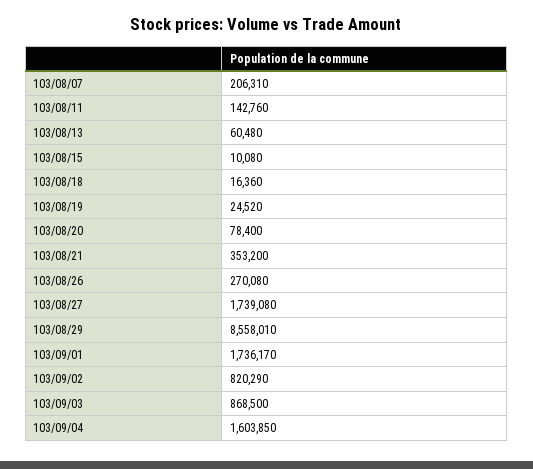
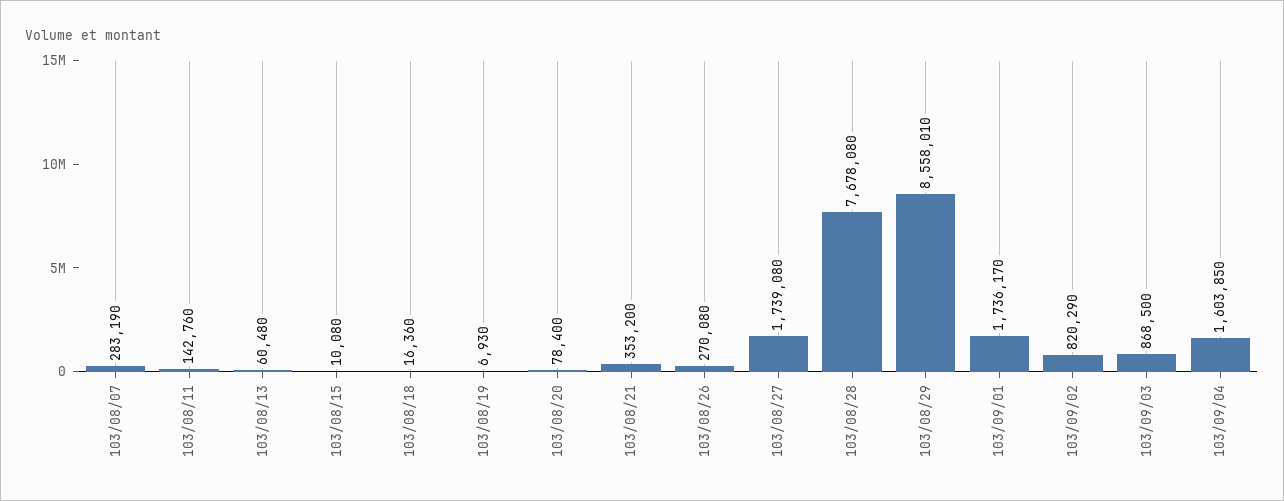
103/08/07: 206310 -> 283190
103/08/19: 24520 -> 6930
103/08/28: none -> 7678080

